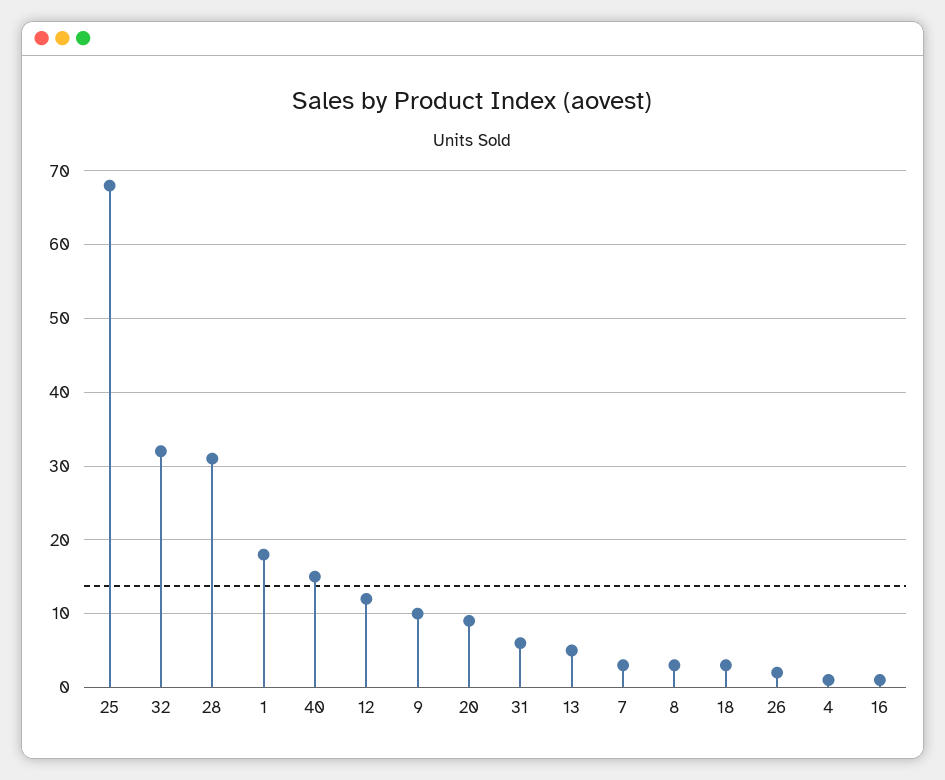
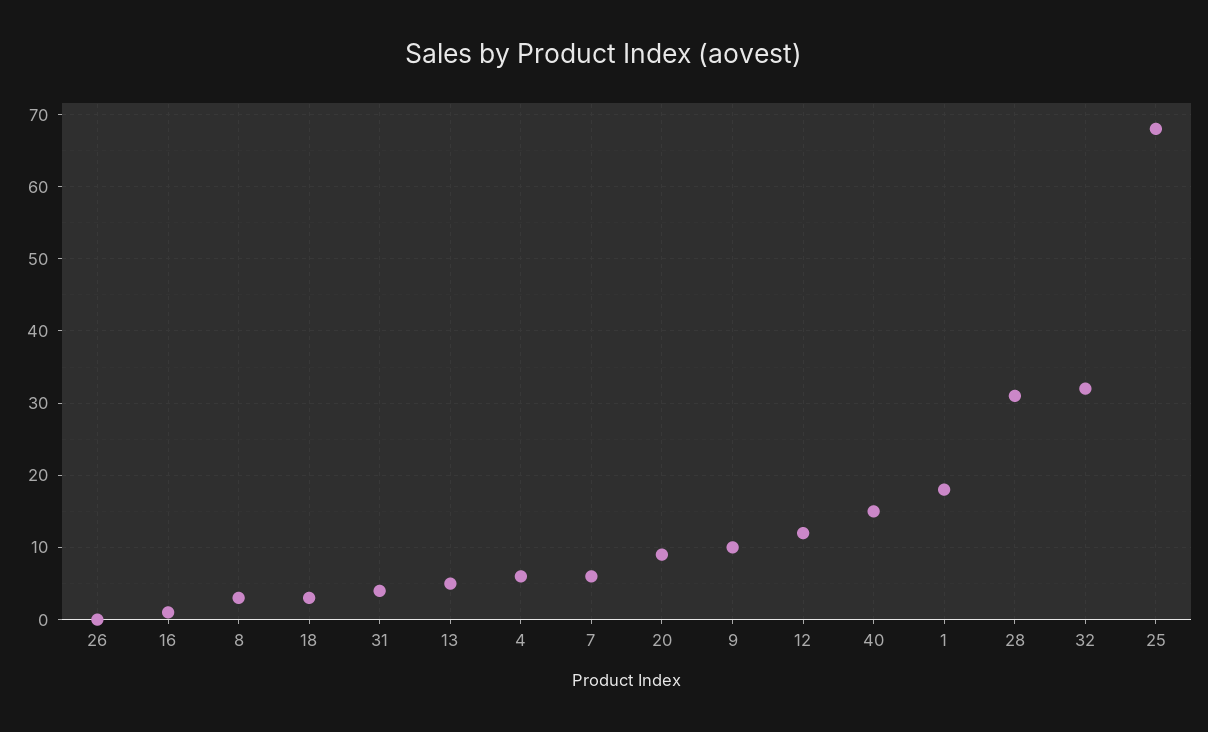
31: 6 -> 4
7: 3 -> 6
26: 2 -> 0
4: 1 -> 6

